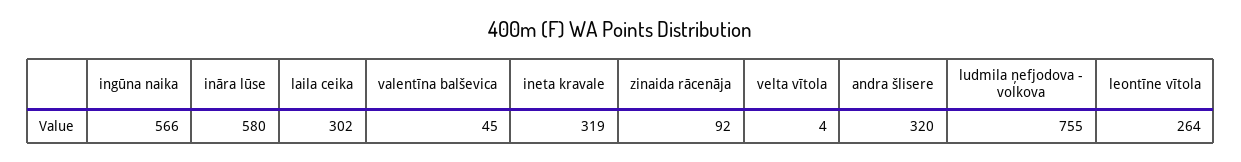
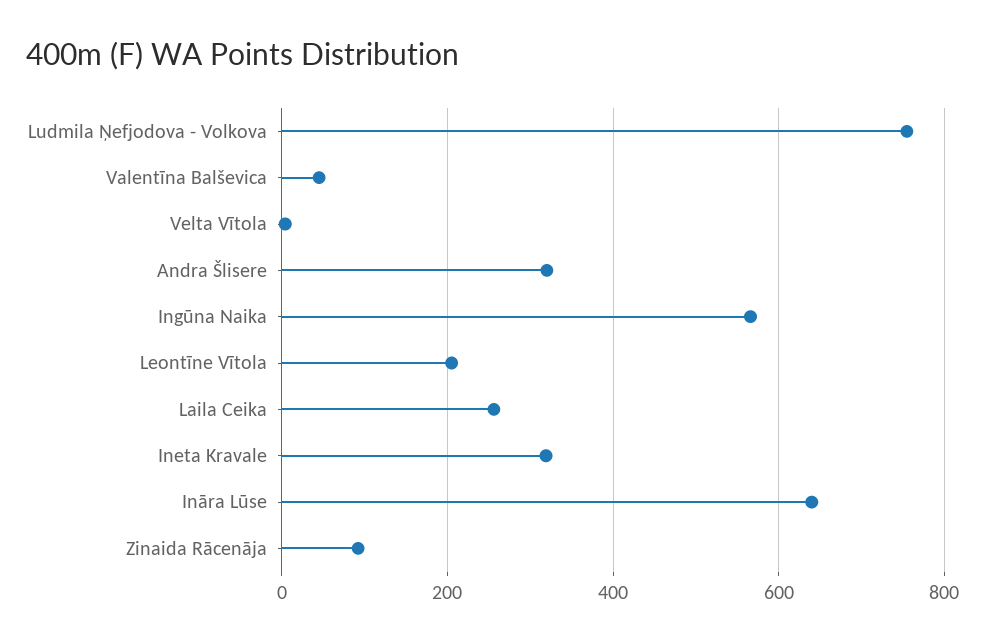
ināra lūse: 580 -> 640
laila ceika: 302 -> 260
leontīne vītola: 264 -> 200

